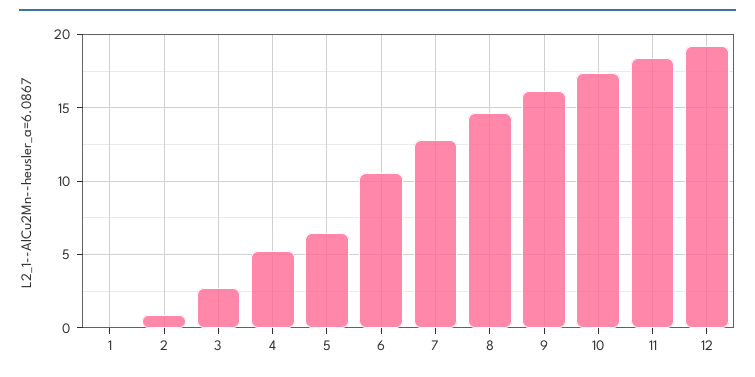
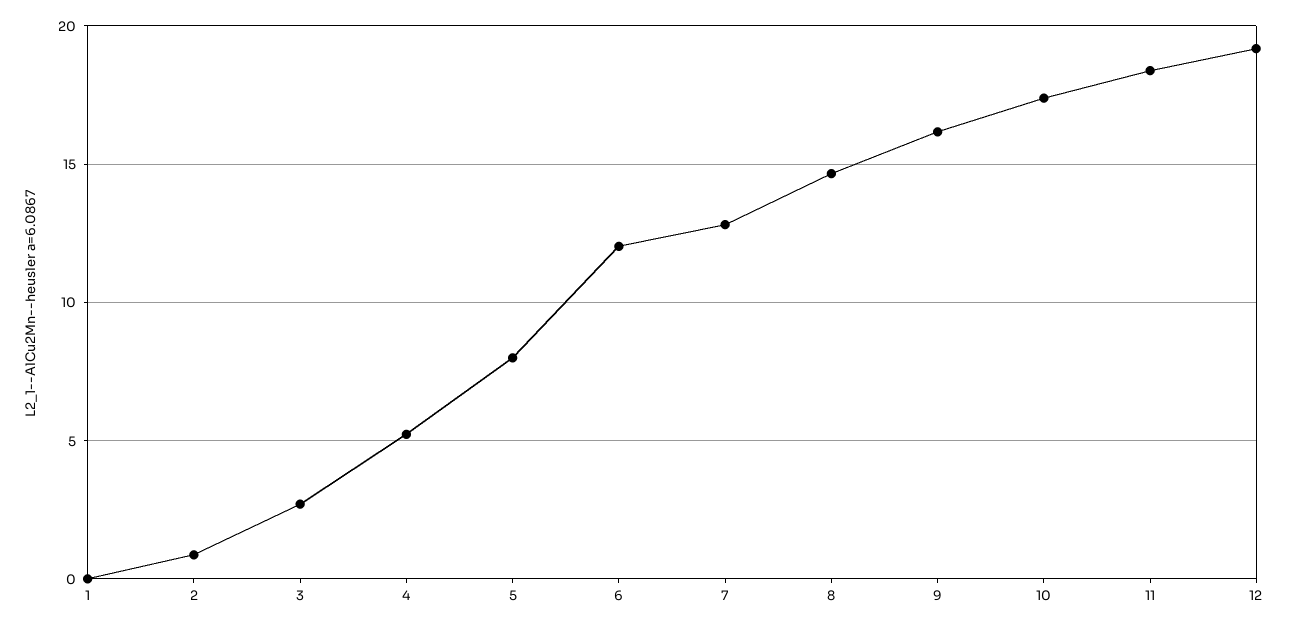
5: 6.5 -> 8
6: 10.5 -> 12

